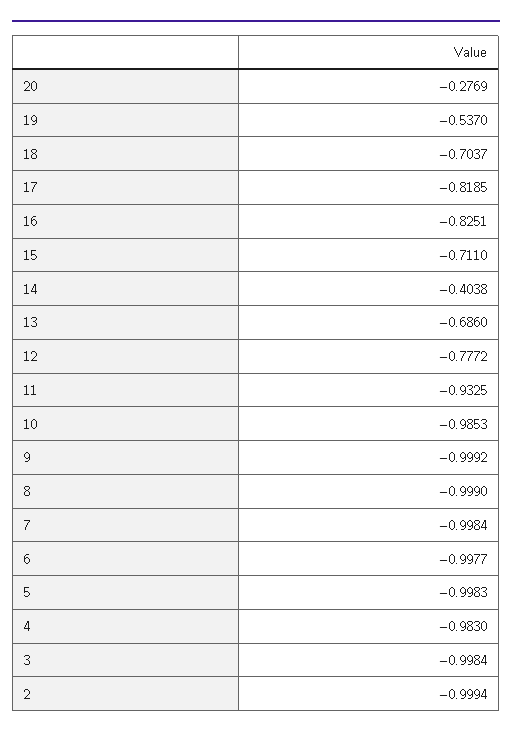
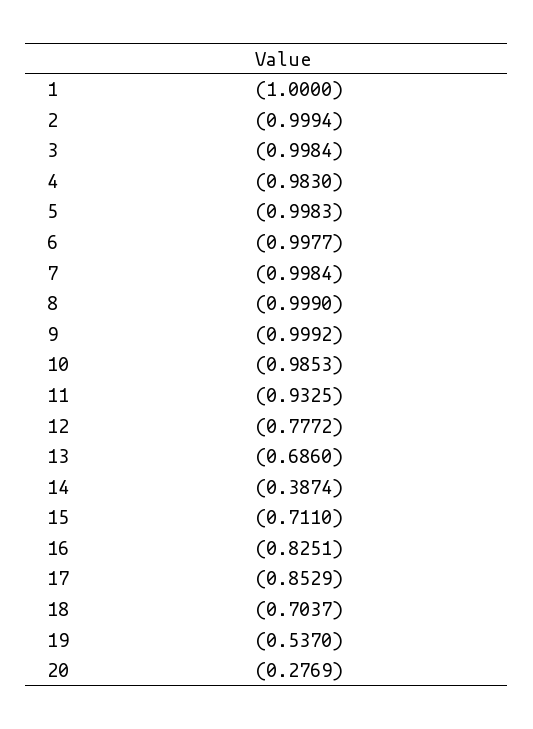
17: -0.8185 -> -0.8529
14: -0.4038 -> -0.3874
1: none -> -1

